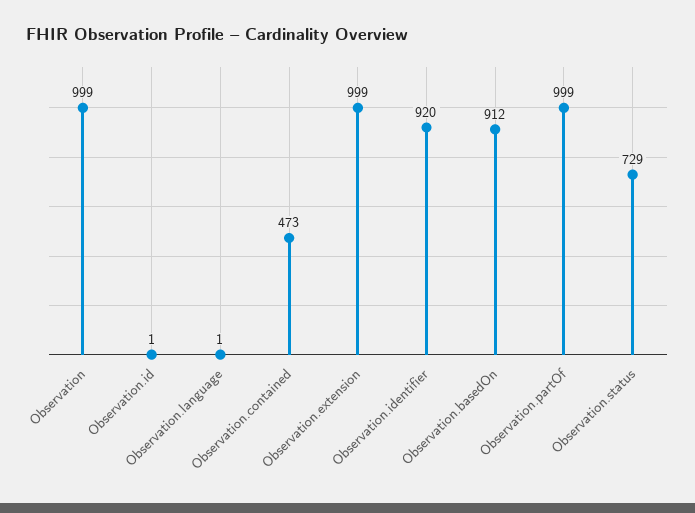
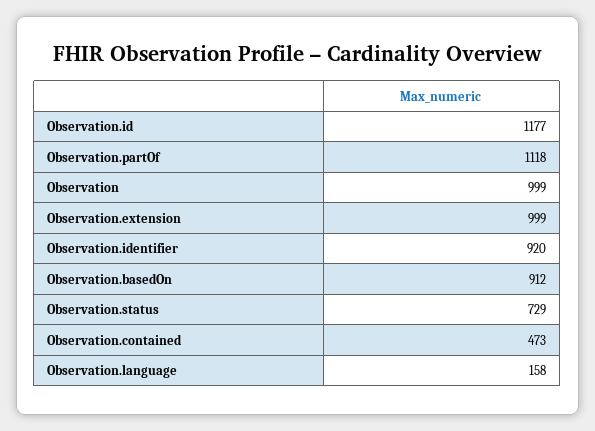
Observation.id: 1 -> 1177
Observation.language: 1 -> 158
Observation.partOf: 999 -> 1118

